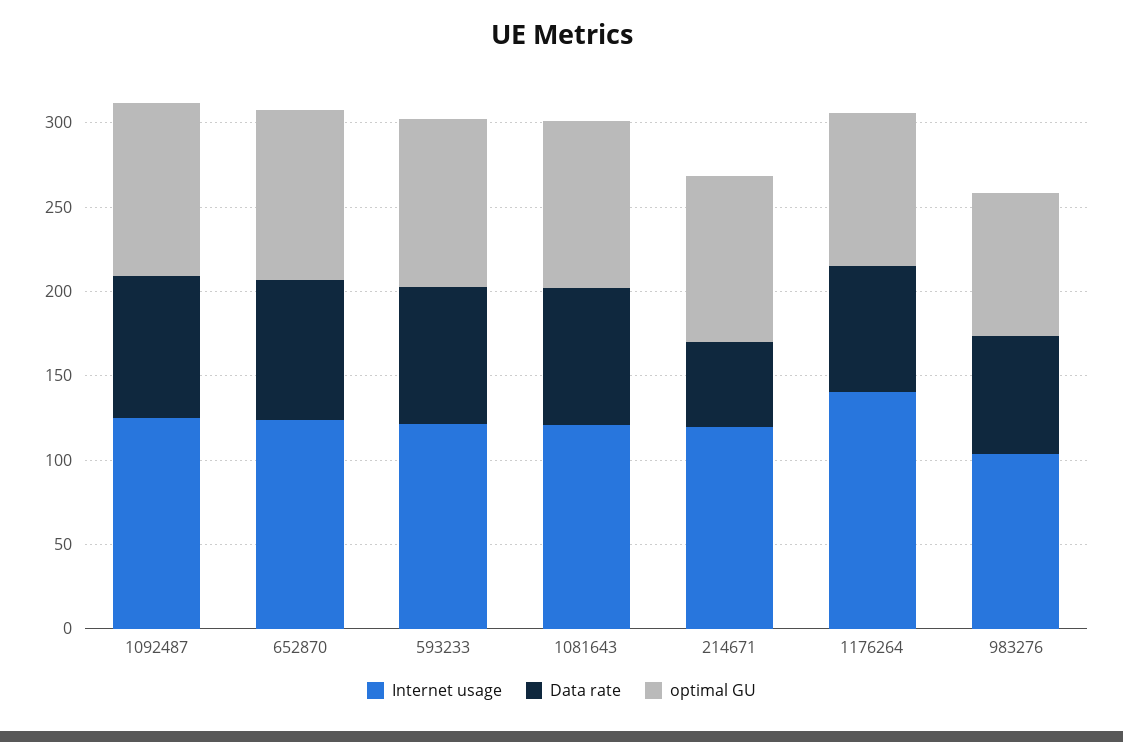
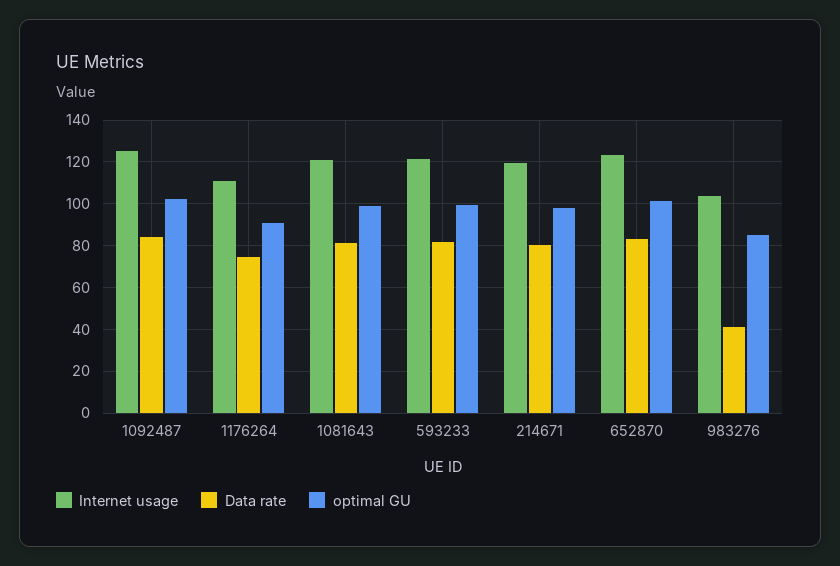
Data rate, 214671: 50 -> 80
Internet usage, 1176264: 140 -> 110
Data rate, 983276: 70 -> 40

